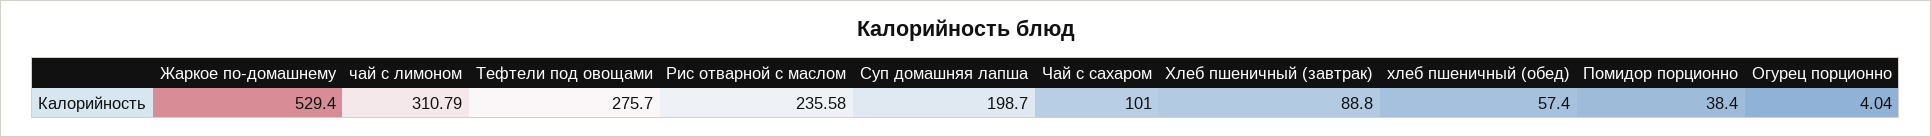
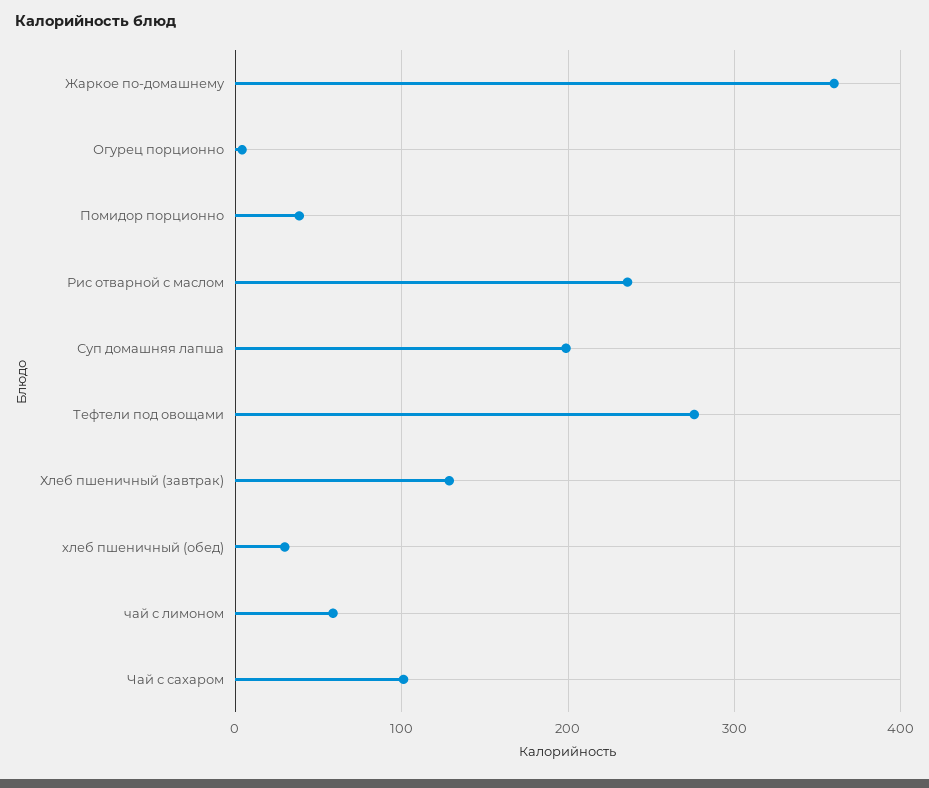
Жаркое по-домашнему: 529.4 -> 360
чай с лимоном: 310.79 -> 60
Хлеб пшеничный (завтрак): 88.8 -> 130
хлеб пшеничный (обед): 57.4 -> 30

